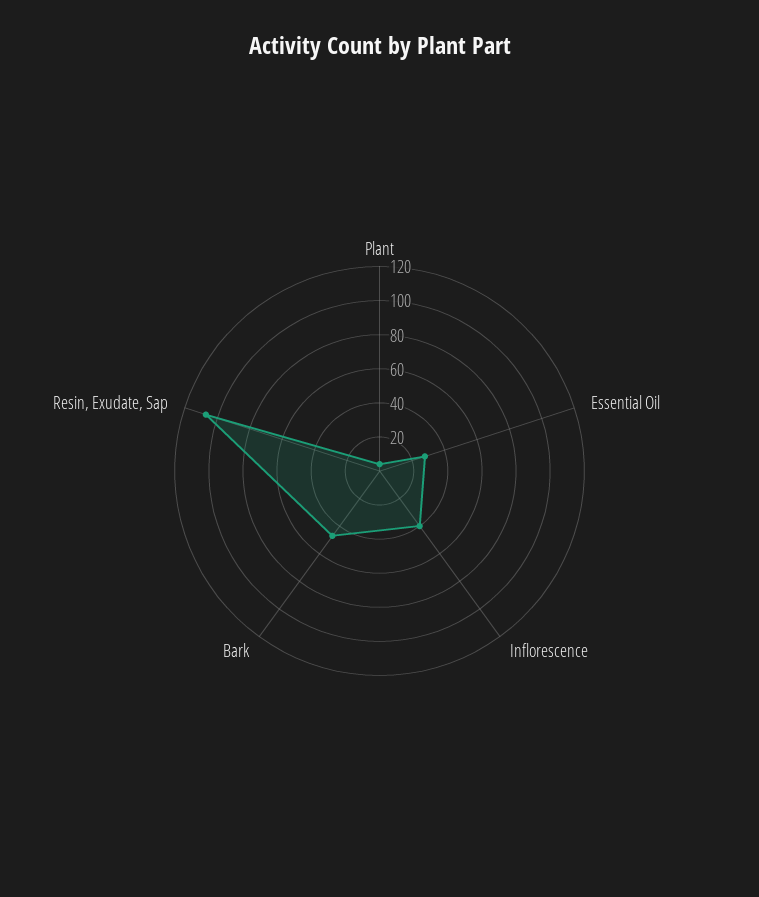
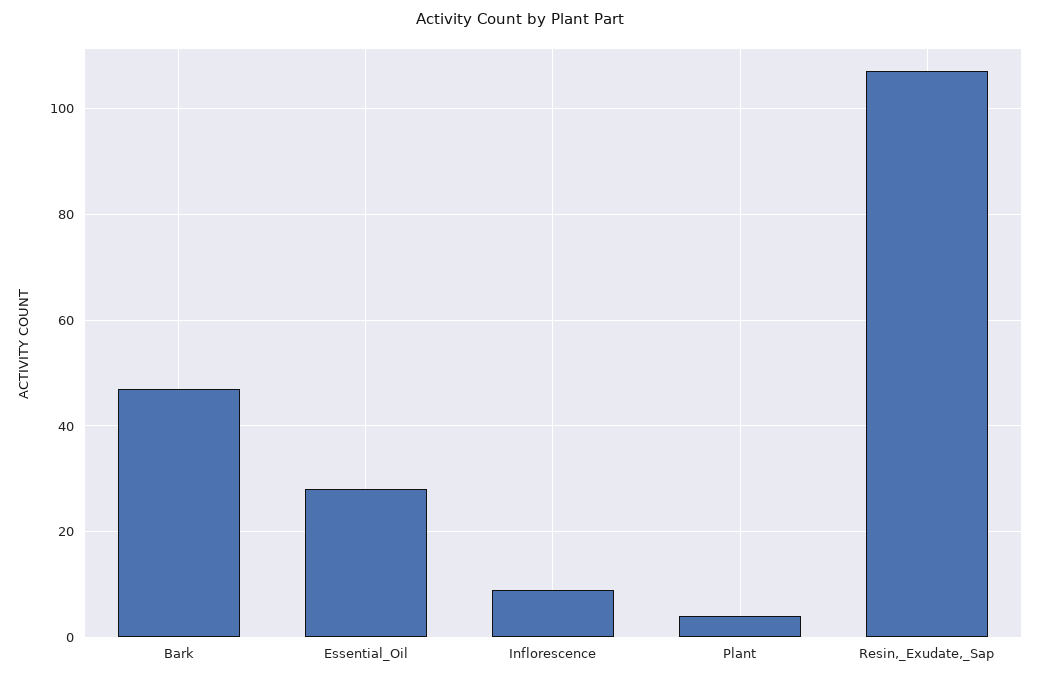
Inflorescence: 40 -> 10

